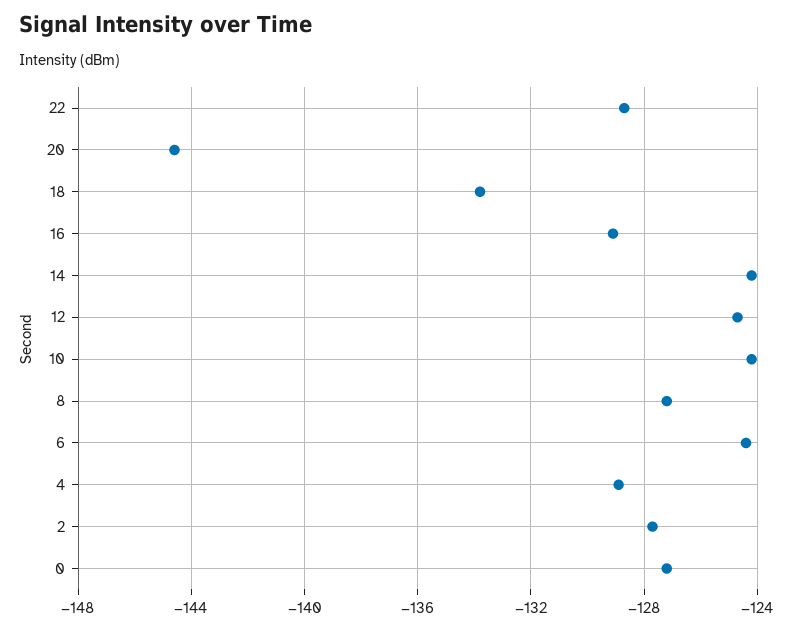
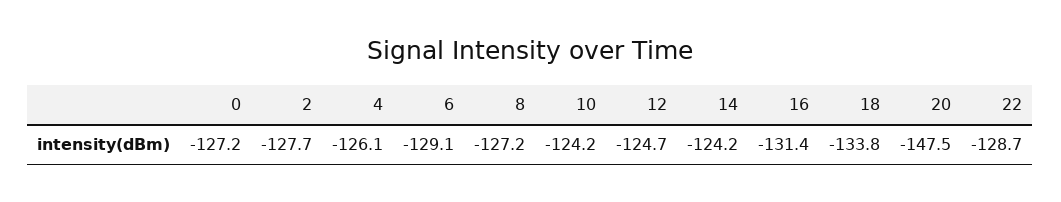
20: -144.5 -> -147.5
16: -129 -> -131.4
6: -124.5 -> -129.1
4: -129 -> -126.1

